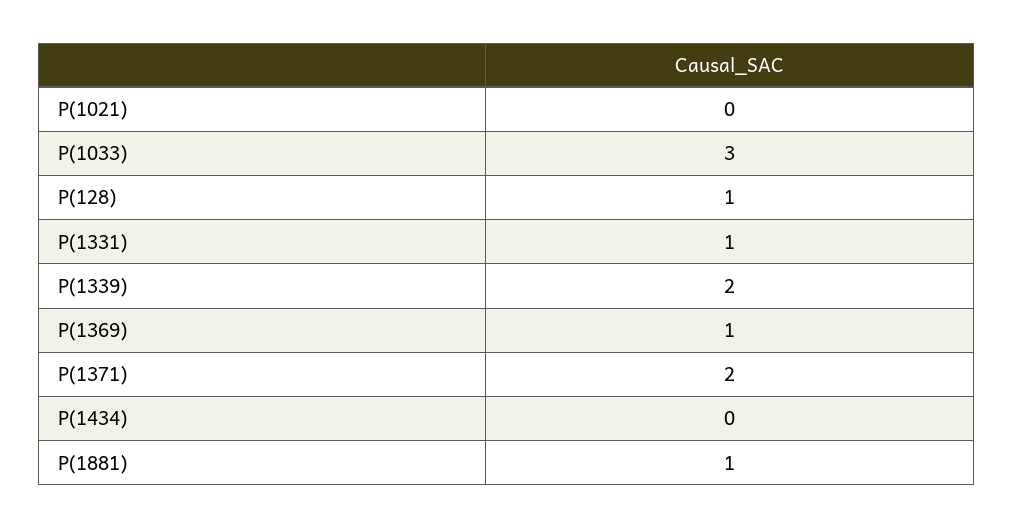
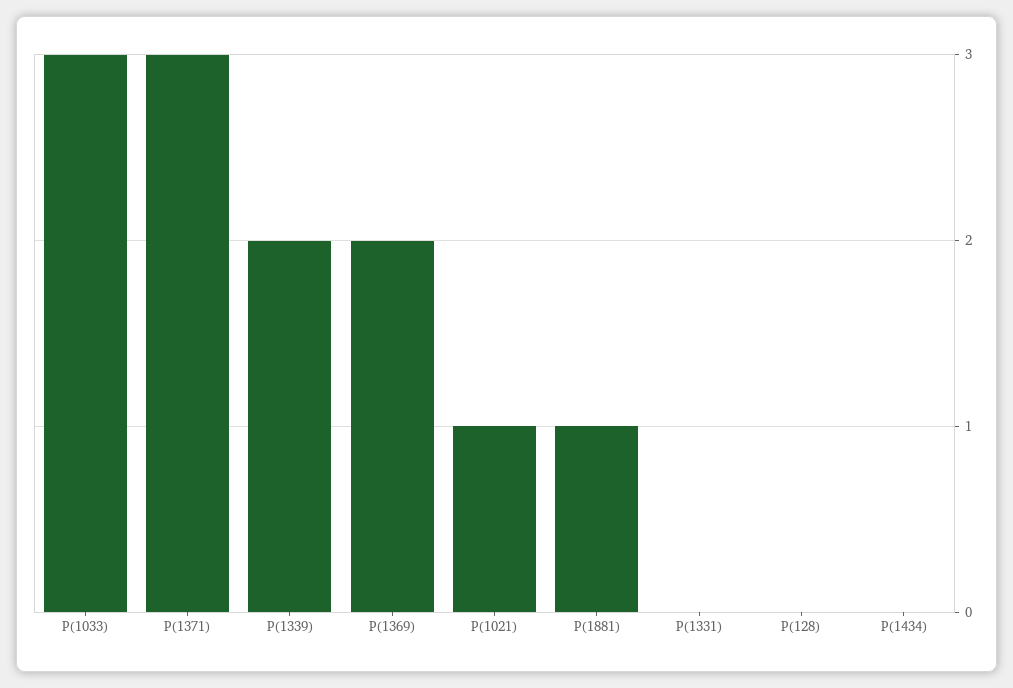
P(1021): 0 -> 1
P(128): 1 -> 0
P(1331): 1 -> 0
P(1369): 1 -> 2
P(1371): 2 -> 3

